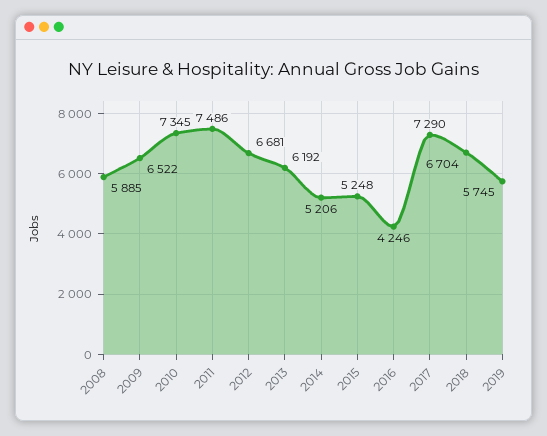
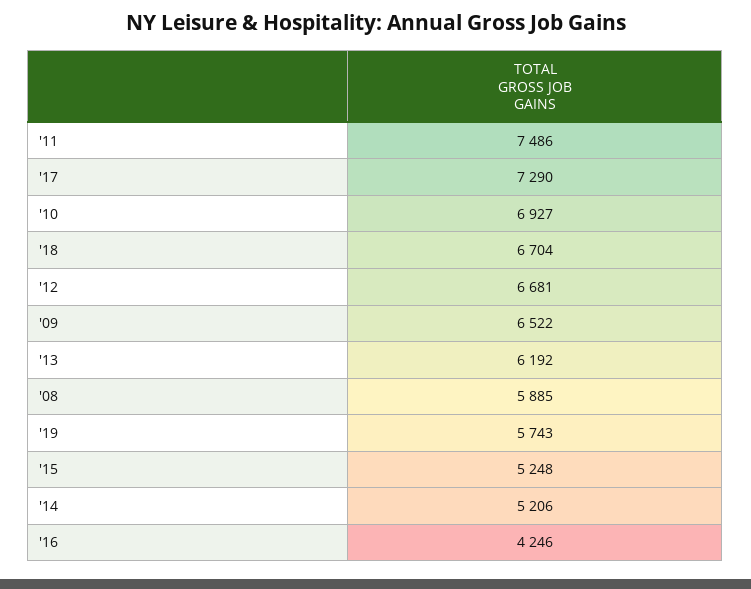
2010: 7345 -> 6927
2019: 5745 -> 5743

